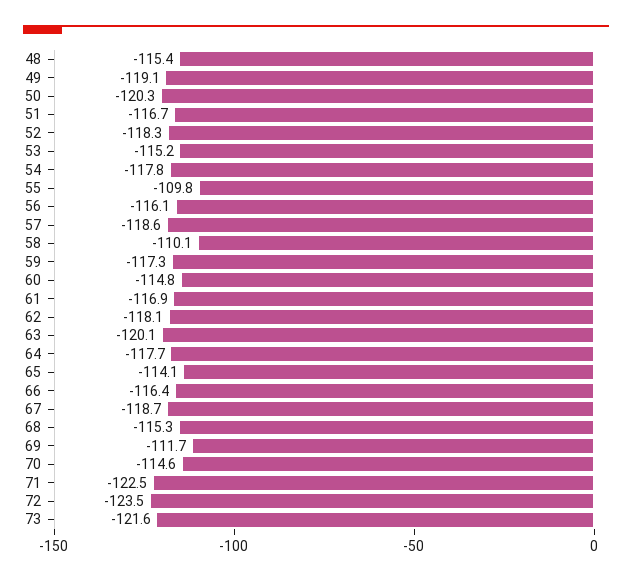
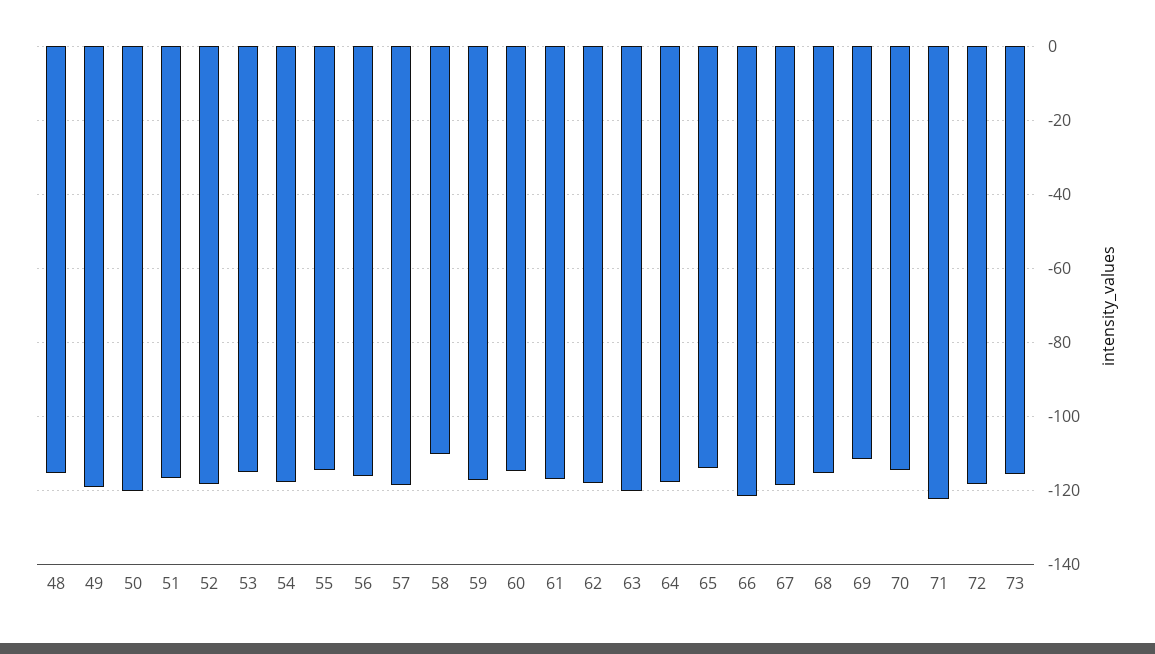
55: -109.8 -> -114
66: -116.4 -> -122
72: -123.5 -> -118
73: -121.6 -> -116

